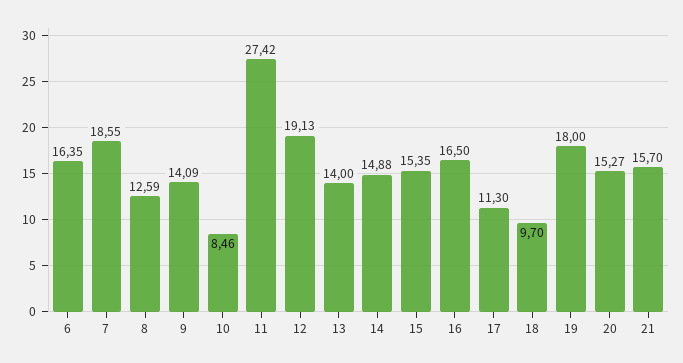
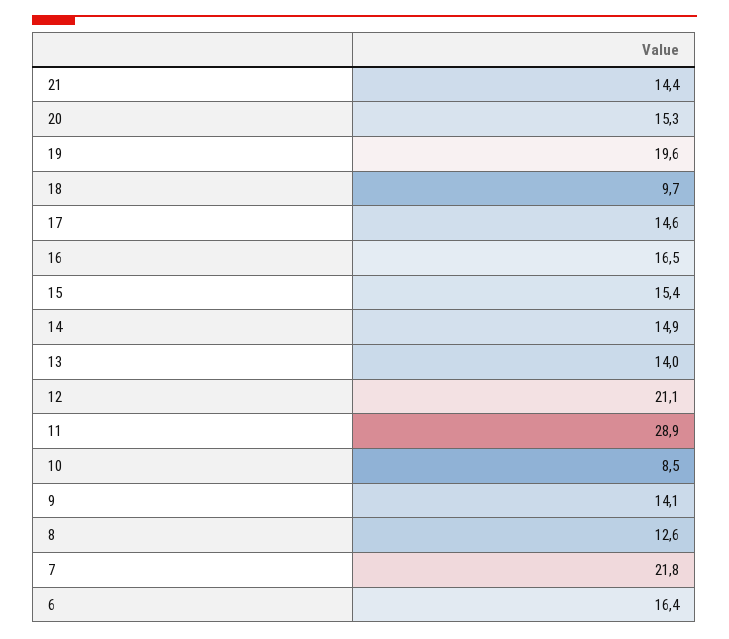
7: 18.55 -> 21.8
11: 27.42 -> 28.9
12: 19.13 -> 21.1
17: 11.3 -> 14.6
19: 18 -> 19.6
21: 15.7 -> 14.4

